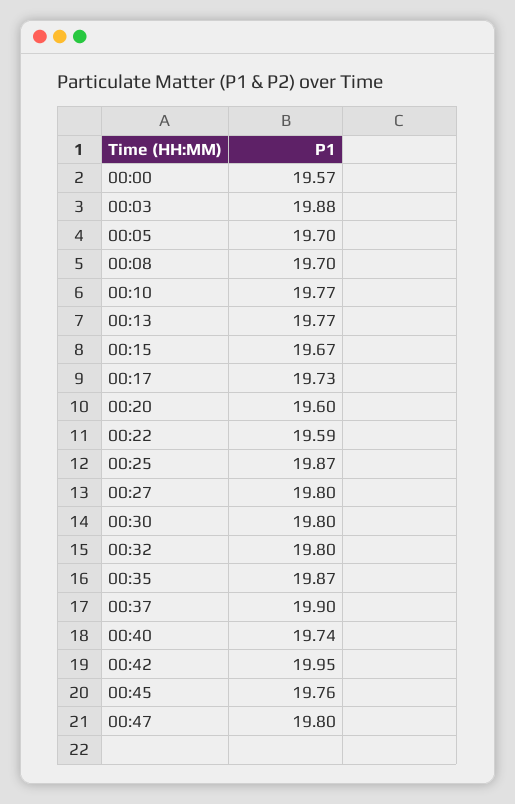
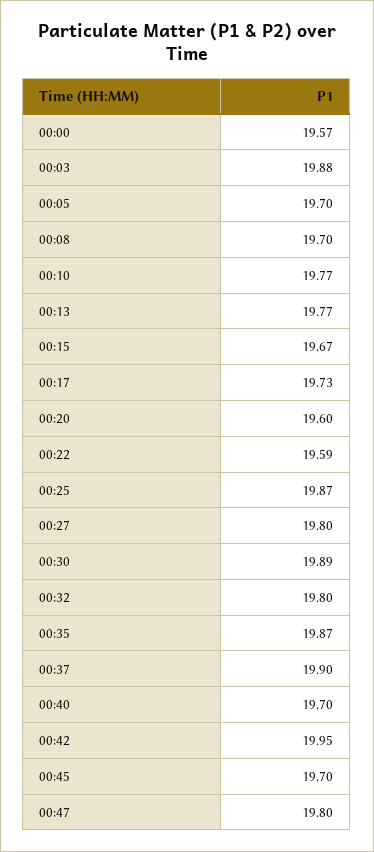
00:30: 19.8 -> 19.89
00:40: 19.74 -> 19.7
00:45: 19.76 -> 19.7

